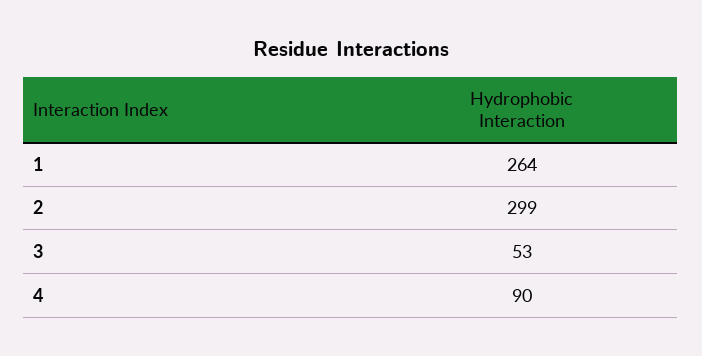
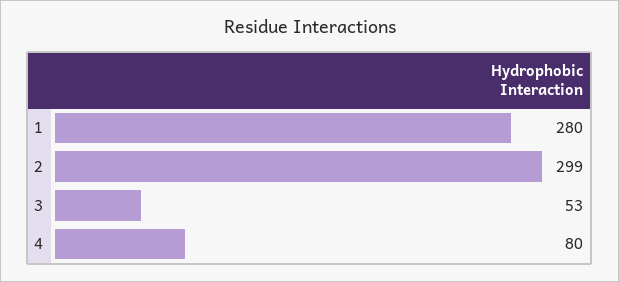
1: 264 -> 280
4: 90 -> 80

